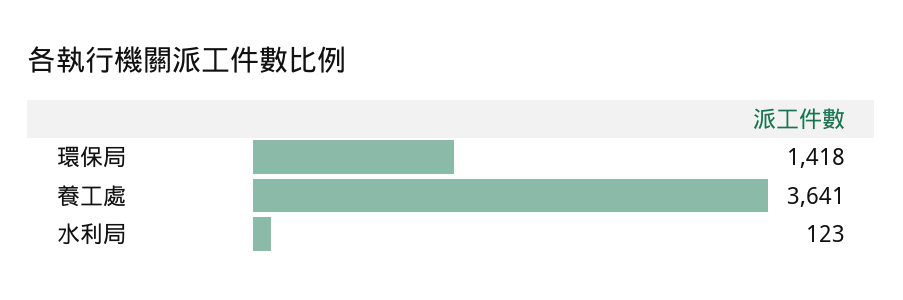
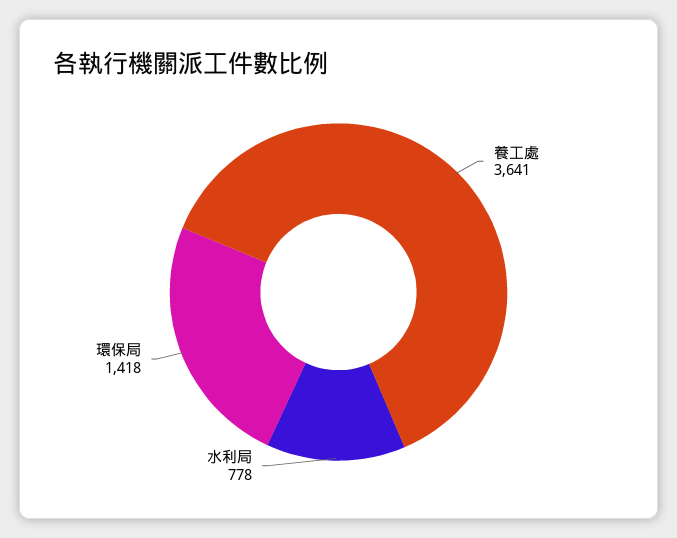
水利局: 123 -> 778

